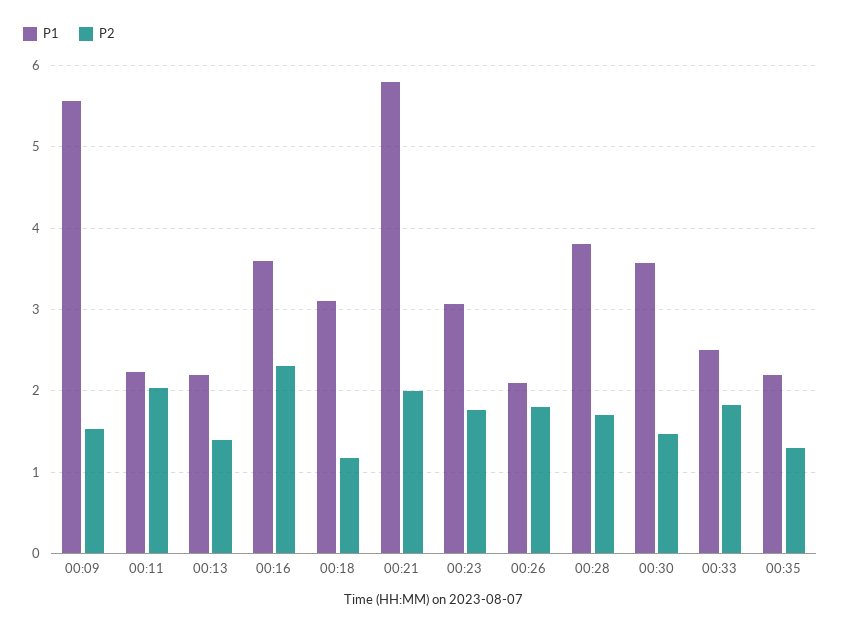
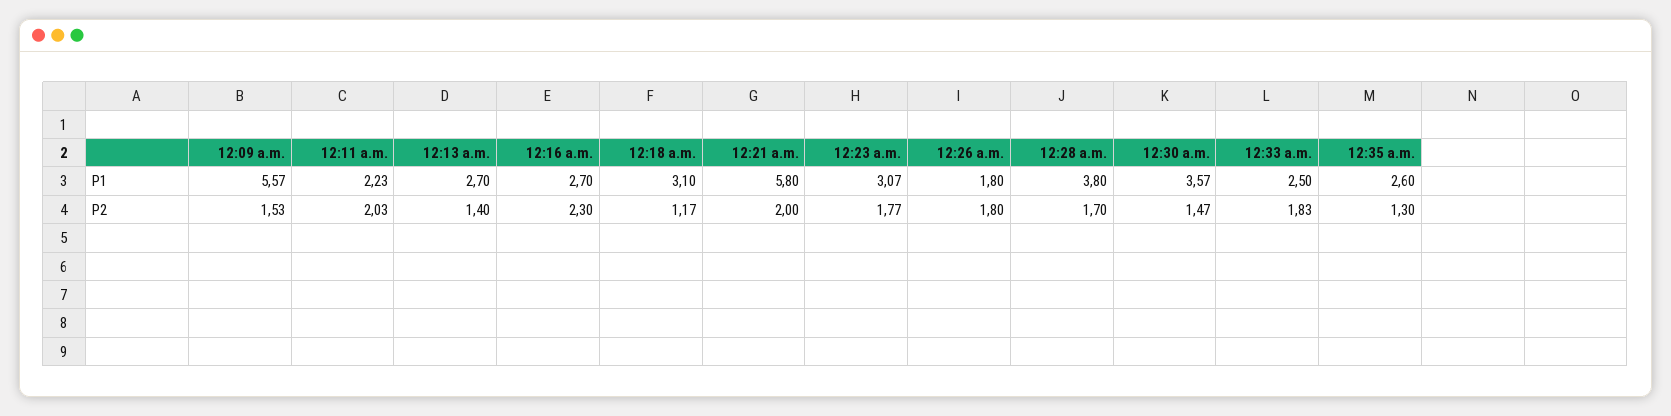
P1, 00:13: 2.2 -> 2.7
P1, 00:16: 3.6 -> 2.7
P1, 00:26: 2.1 -> 1.8
P1, 00:35: 2.2 -> 2.6

